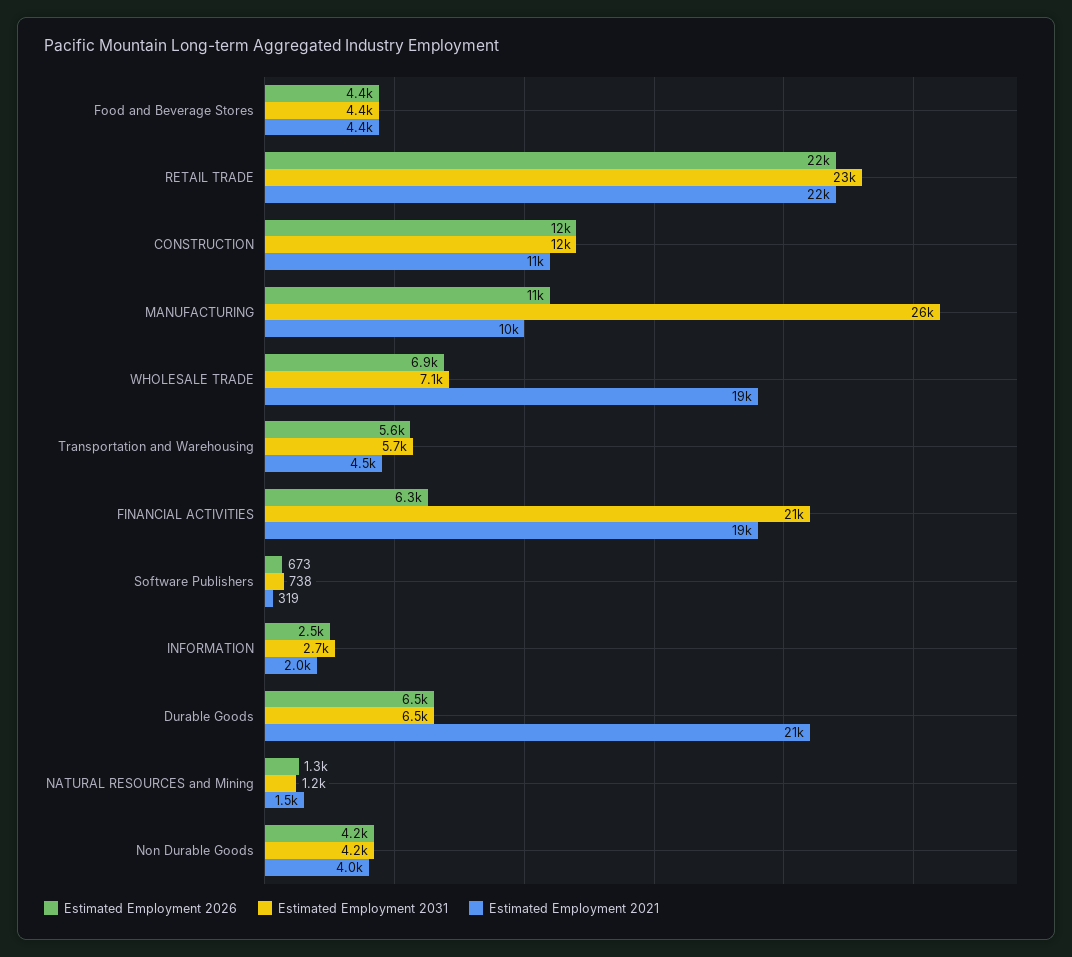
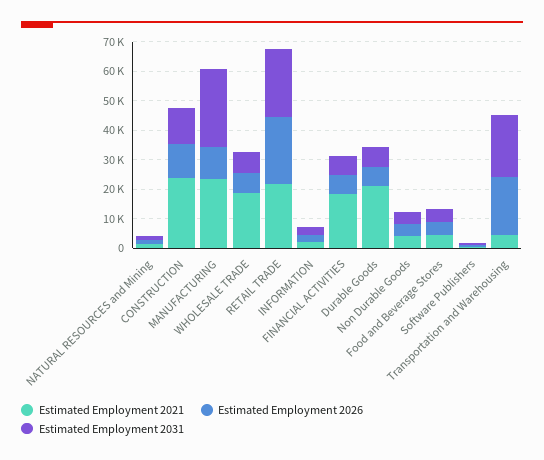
Estimated Employment 2021, CONSTRUCTION: 11000 -> 25000
Estimated Employment 2021, MANUFACTURING: 10000 -> 25000
Estimated Employment 2026, Transportation and Warehousing: 5600 -> 20000
Estimated Employment 2031, Transportation and Warehousing: 5700 -> 20000
Estimated Employment 2031, FINANCIAL ACTIVITIES: 21000 -> 5000

